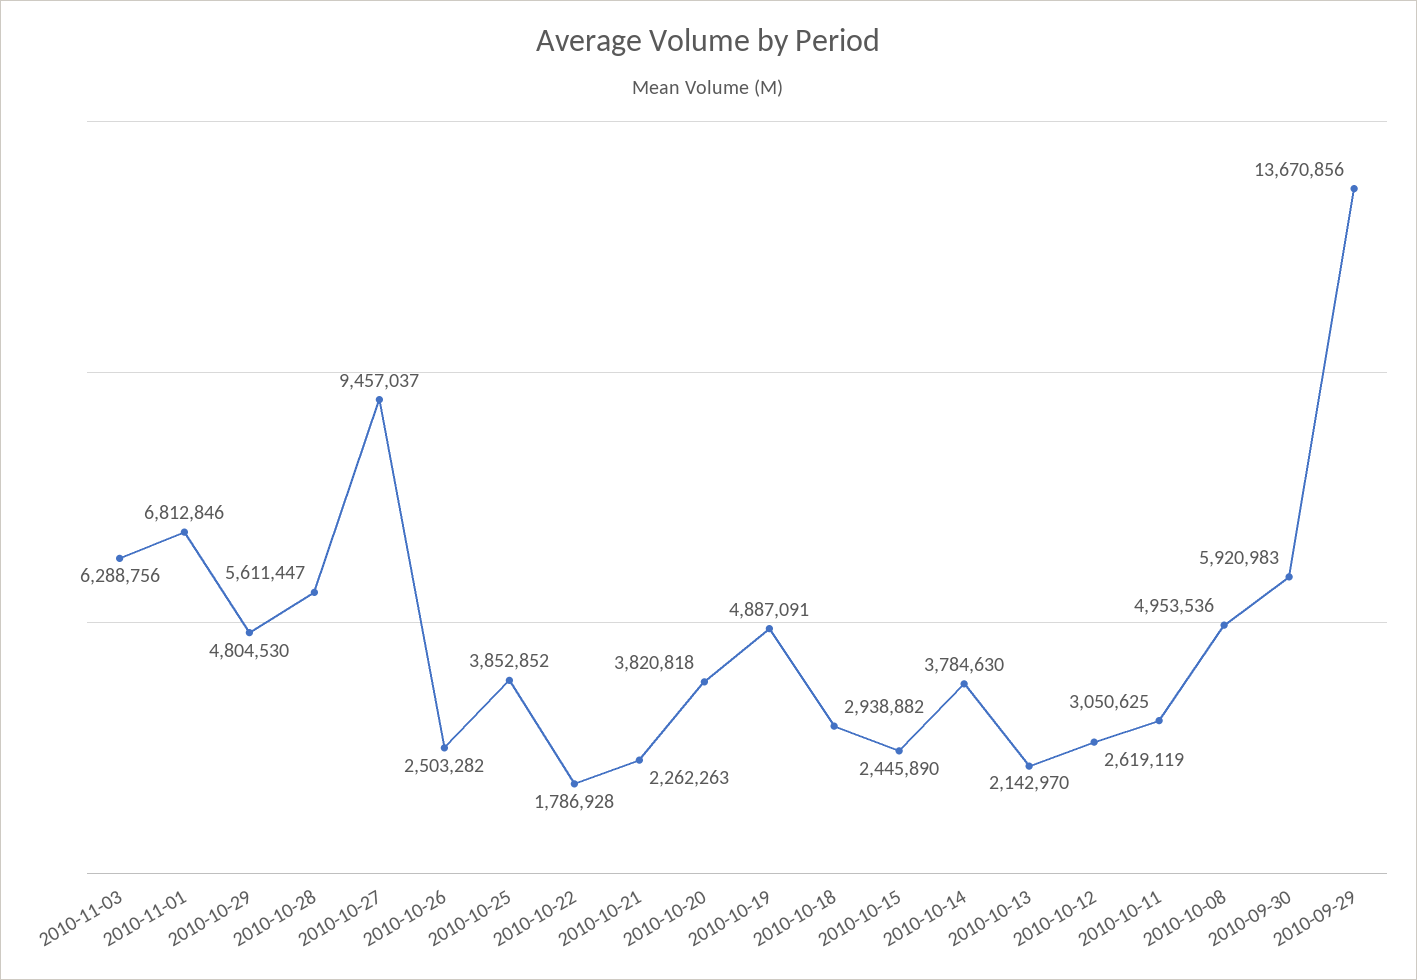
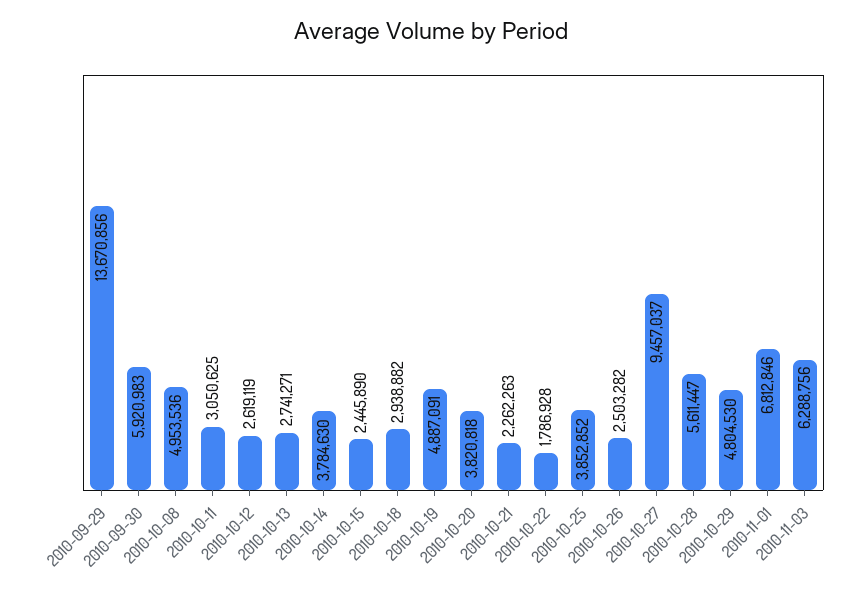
2010-10-13: 2142970 -> 2741271

